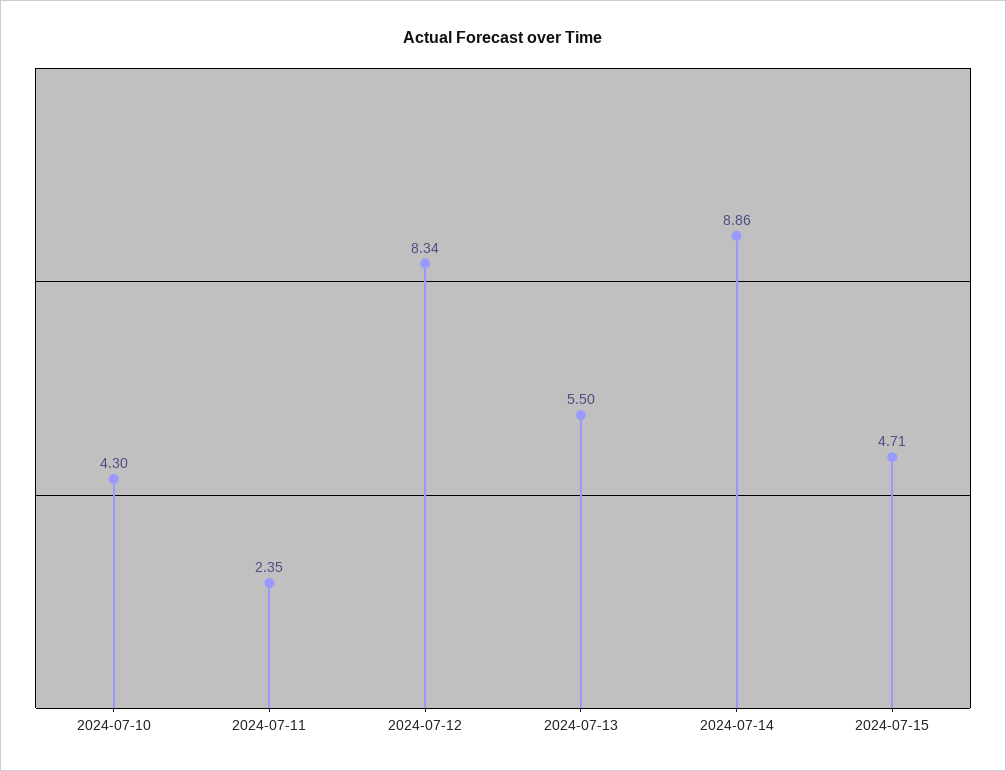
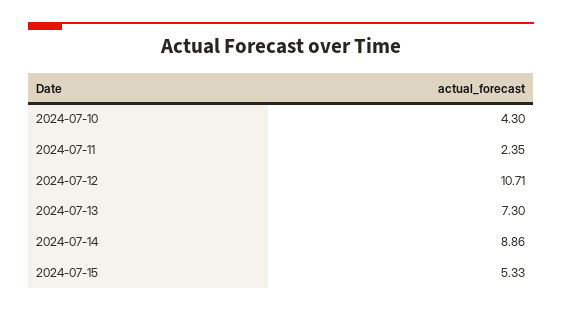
2024-07-12: 8.34 -> 10.71
2024-07-13: 5.5 -> 7.3
2024-07-15: 4.71 -> 5.33

